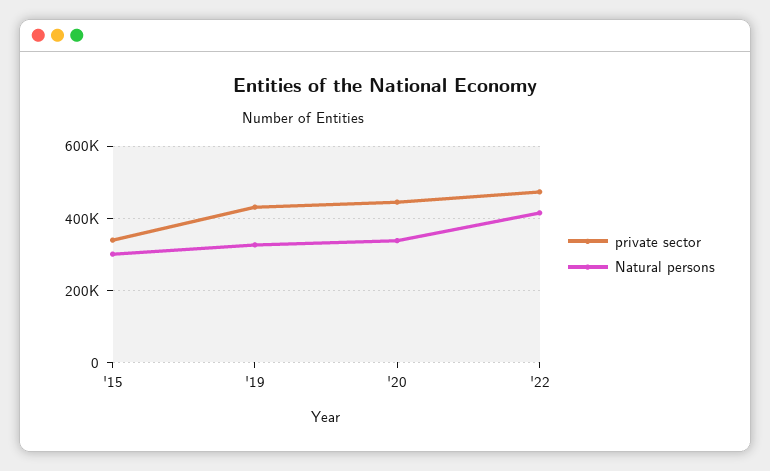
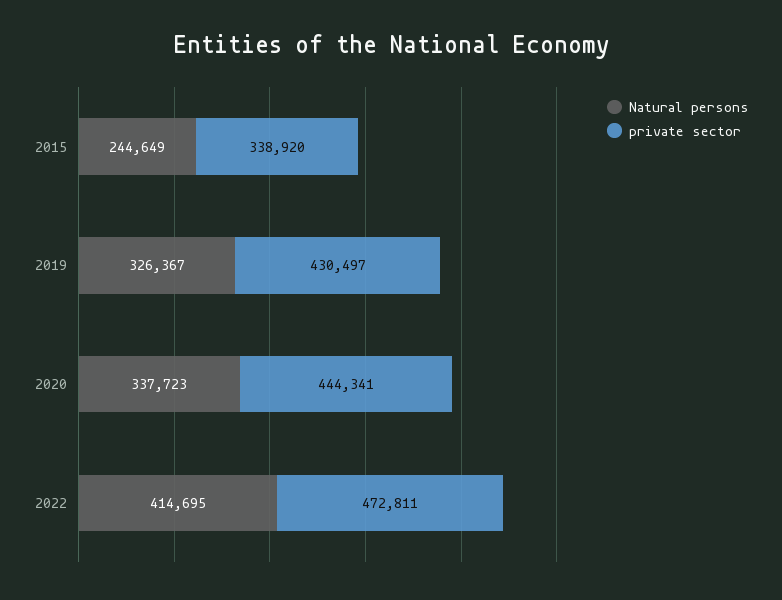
Natural persons, '15: 300000 -> 244649

